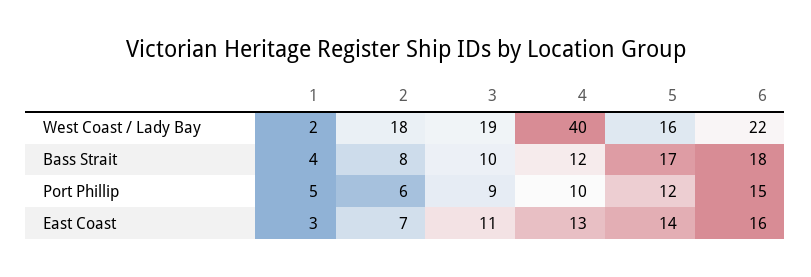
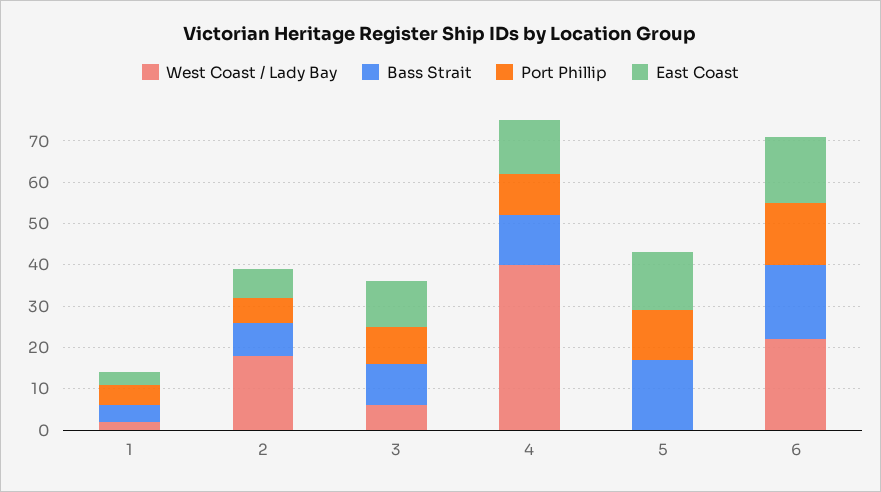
West Coast / Lady Bay, 3: 19 -> 5
West Coast / Lady Bay, 5: 16 -> 0

